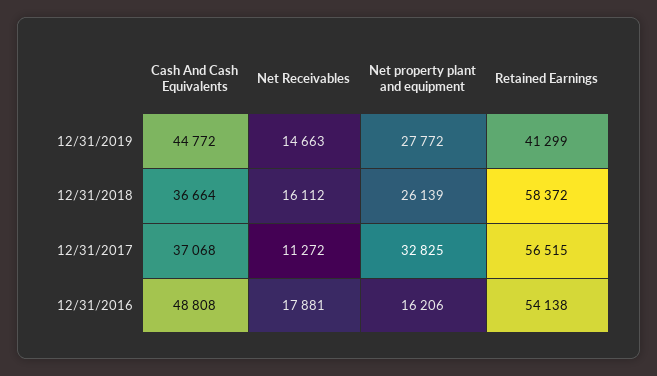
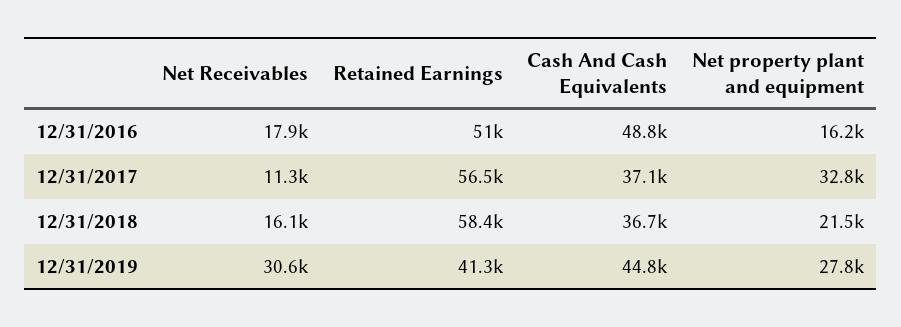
Net Receivables, 12/31/2019: 14663 -> 30600
Net property plant and equipment, 12/31/2018: 26139 -> 21500
Retained Earnings, 12/31/2016: 54138 -> 51000

